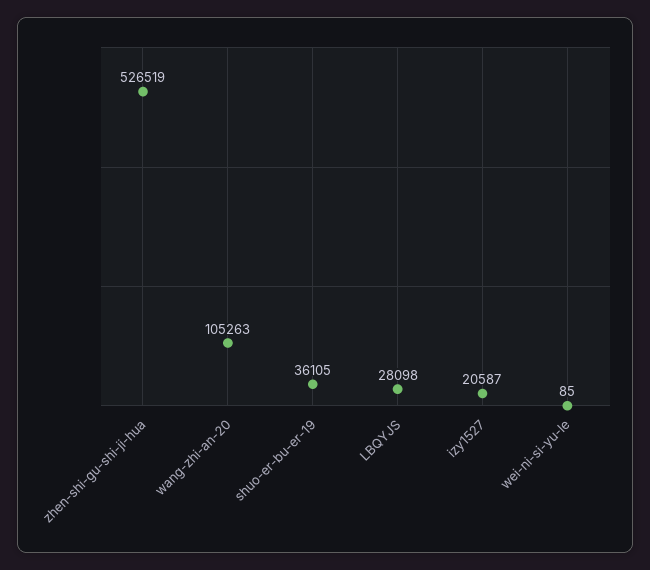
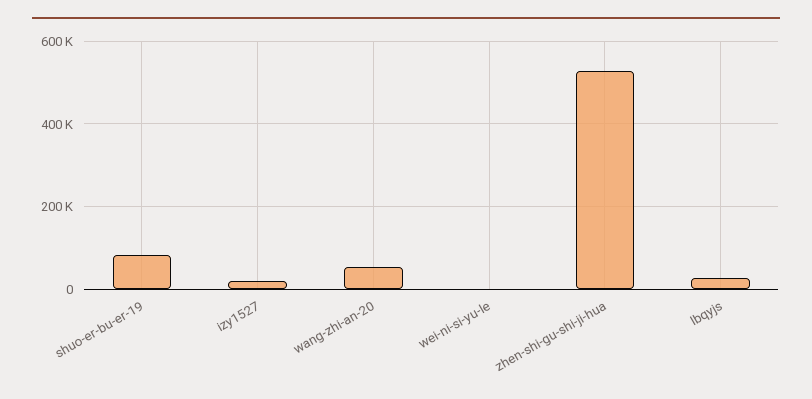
wang-zhi-an-20: 105263 -> 60000
shuo-er-bu-er-19: 36105 -> 80000

